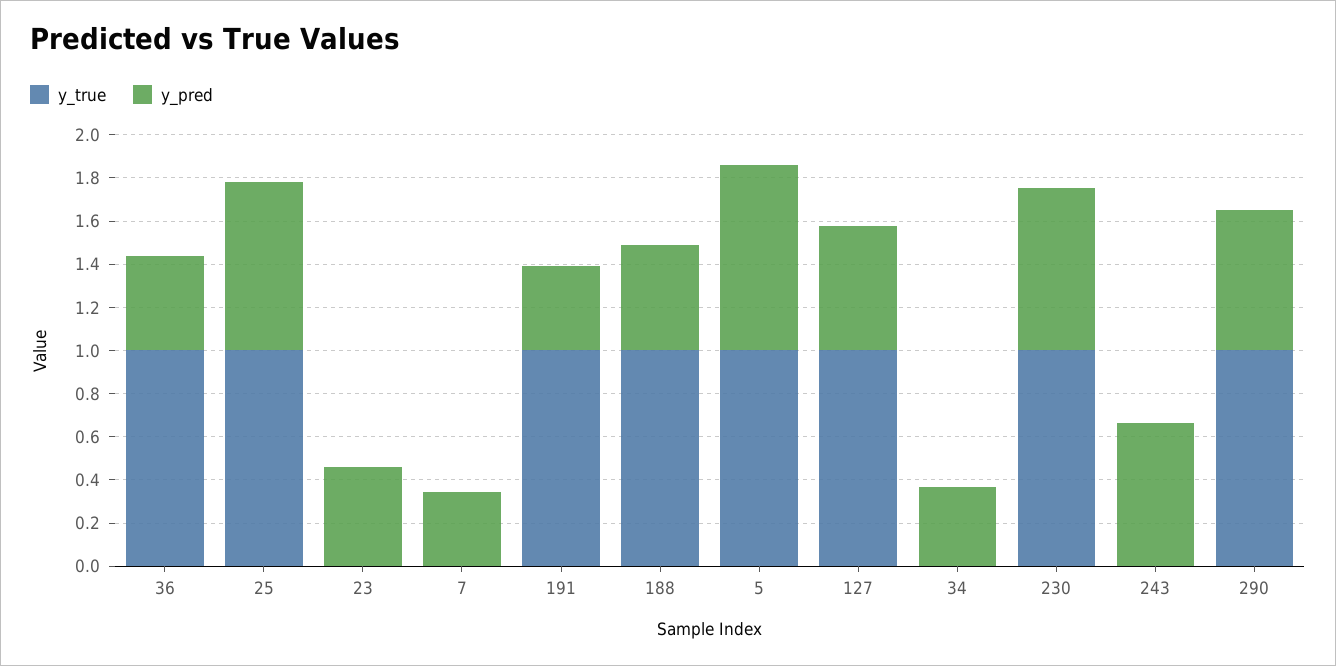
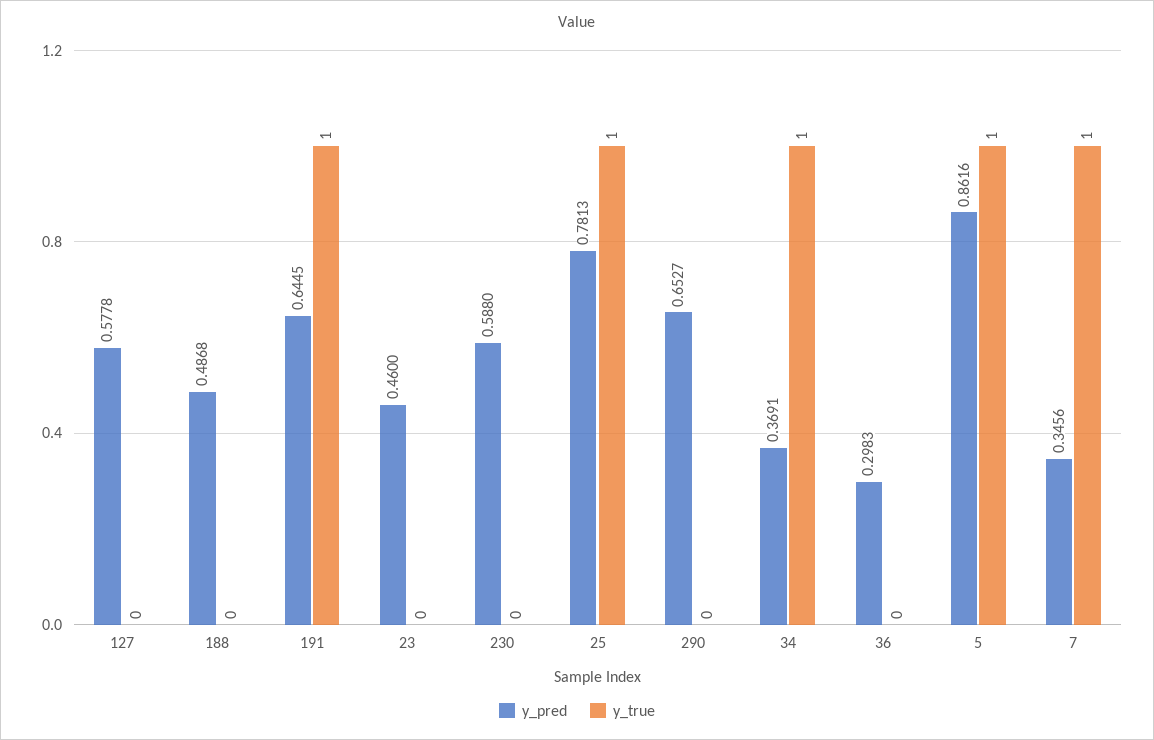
y_true, 36: 1 -> 0
y_pred, 36: 0.45 -> 0.2983
y_true, 7: 0 -> 1
y_pred, 191: 0.4 -> 0.6445
y_true, 188: 1 -> 0
y_true, 127: 1 -> 0
y_true, 34: 0 -> 1
y_true, 230: 1 -> 0
y_pred, 230: 0.75 -> 0.588
y_true, 243: 0 -> none
y_pred, 243: 0.65 -> none
y_true, 290: 1 -> 0

